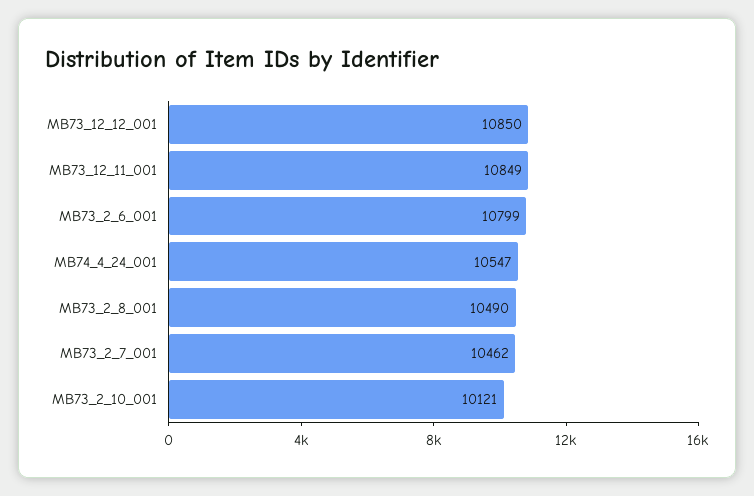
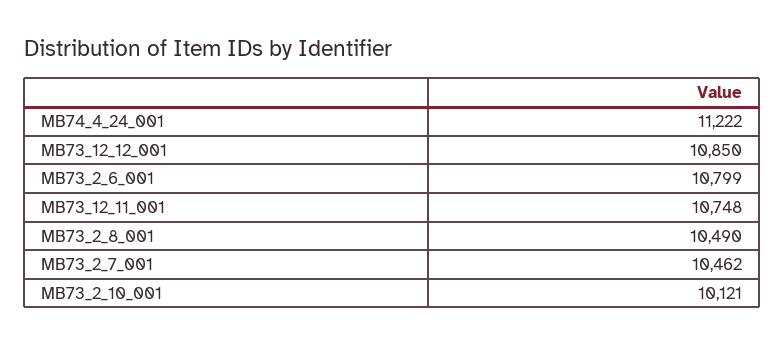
MB73_12_11_001: 10849 -> 10748
MB74_4_24_001: 10547 -> 11222

